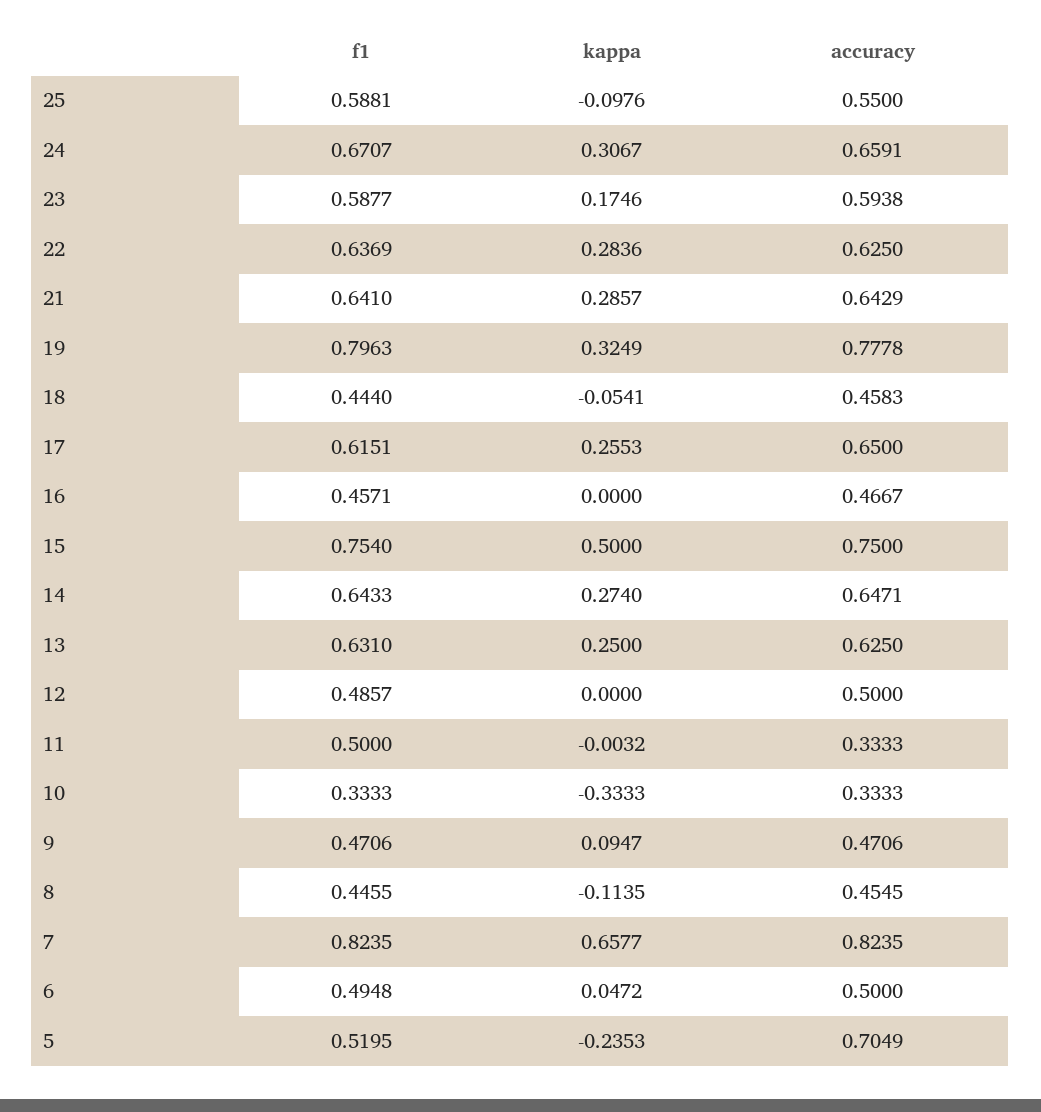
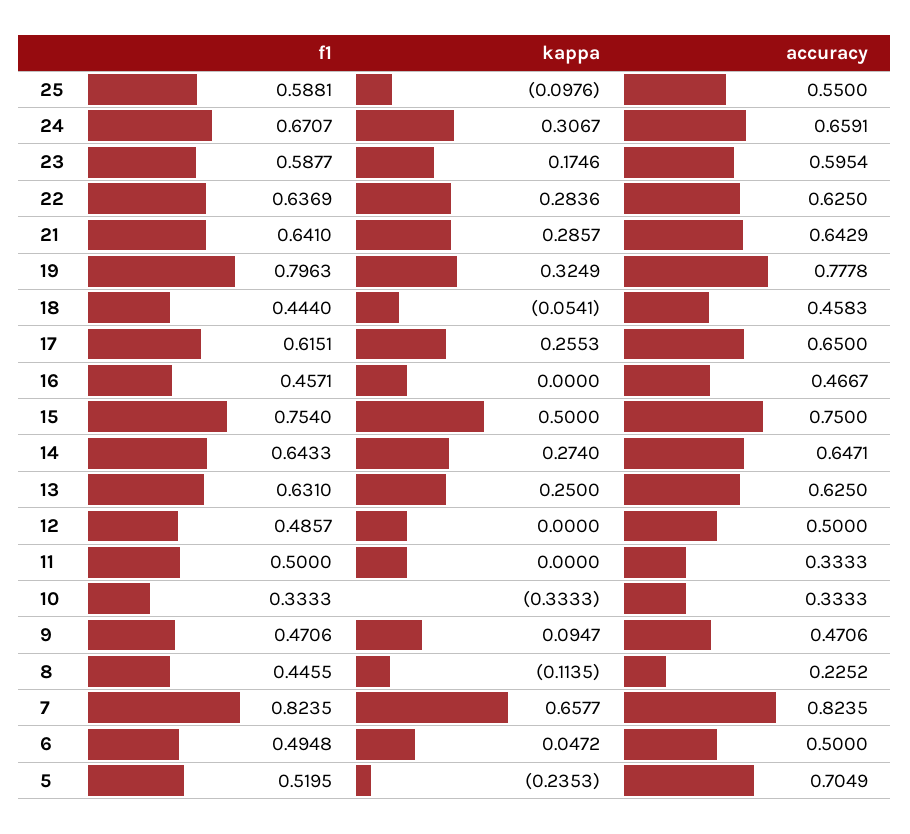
accuracy, 23: 0.5938 -> 0.5954
kappa, 11: -0.0032 -> 0
accuracy, 8: 0.4545 -> 0.2252

